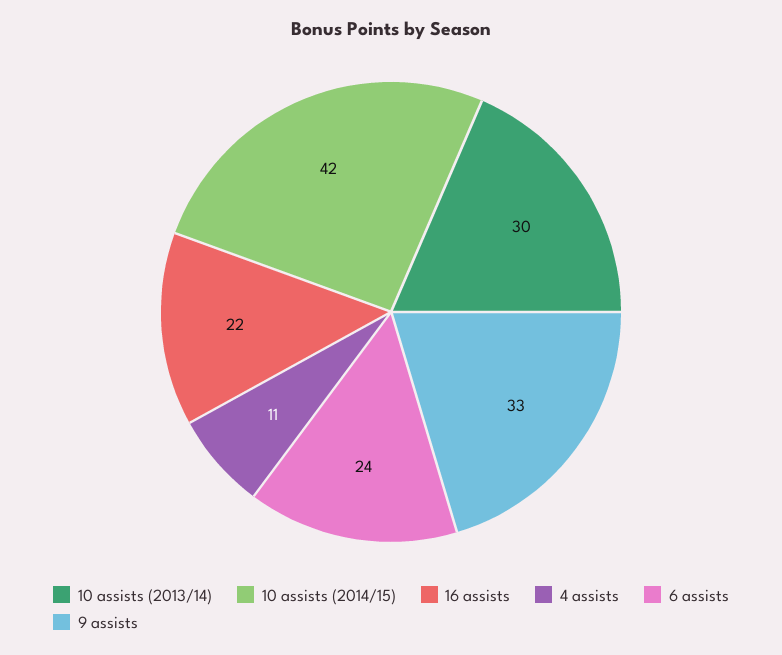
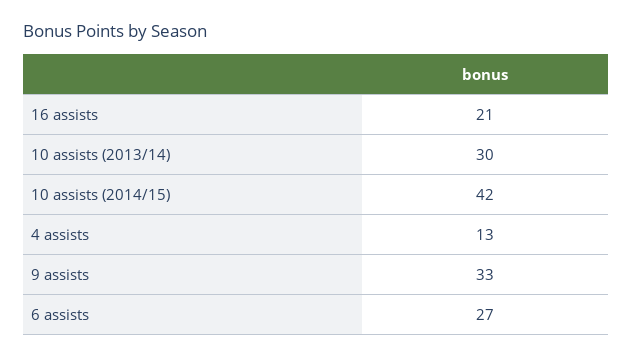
16 assists: 22 -> 21
4 assists: 11 -> 13
6 assists: 24 -> 27

